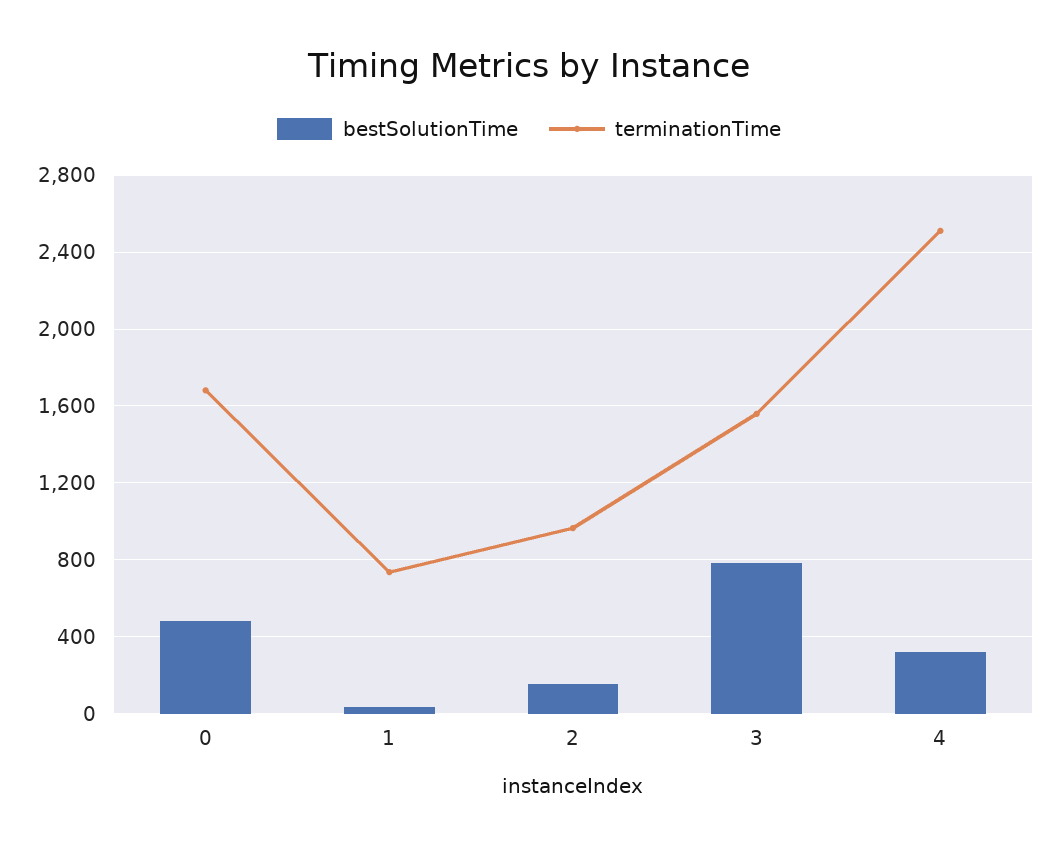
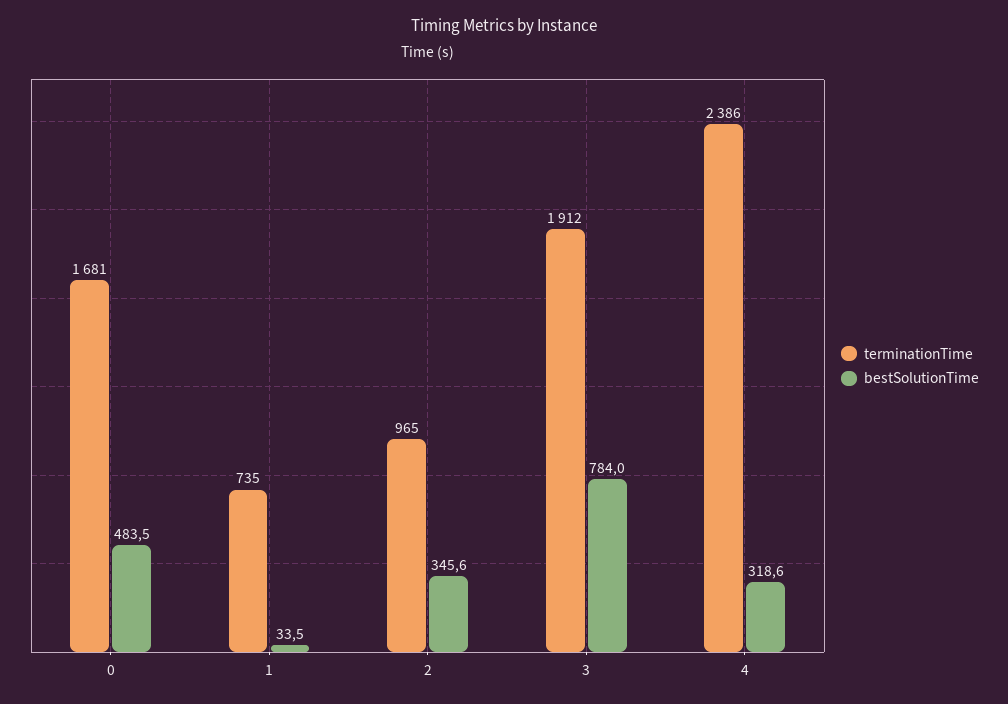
bestSolutionTime, 2: 150 -> 345.6
terminationTime, 3: 1550 -> 1912
terminationTime, 4: 2500 -> 2386

